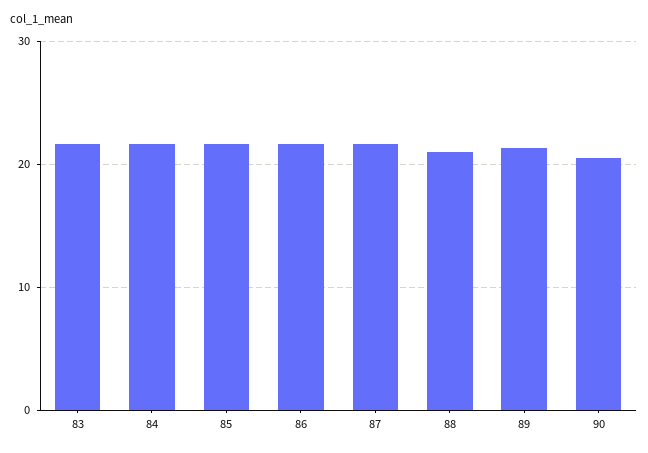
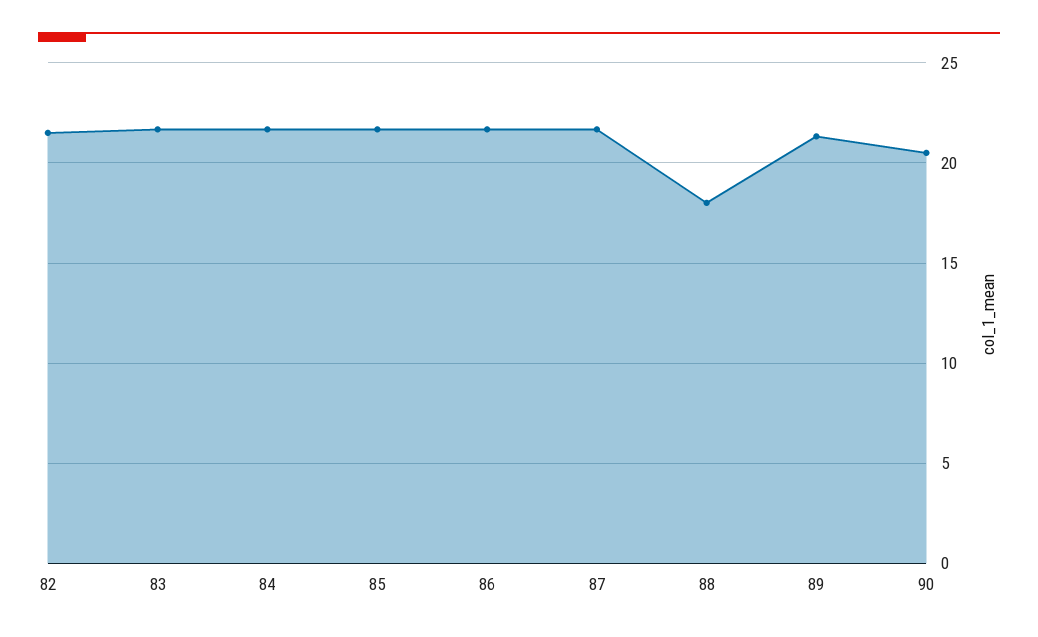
88: 21 -> 18
82: none -> 21.5

